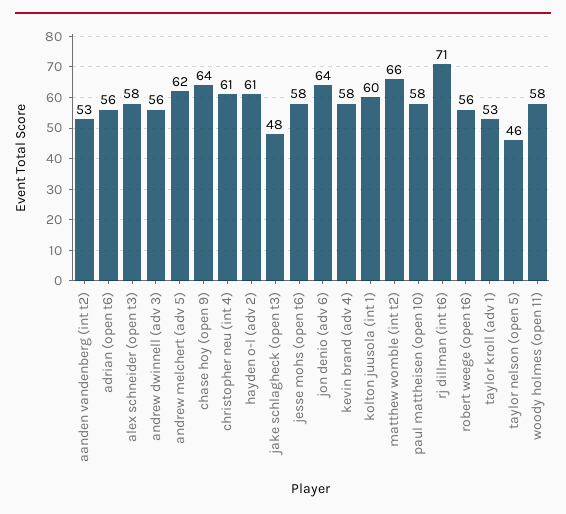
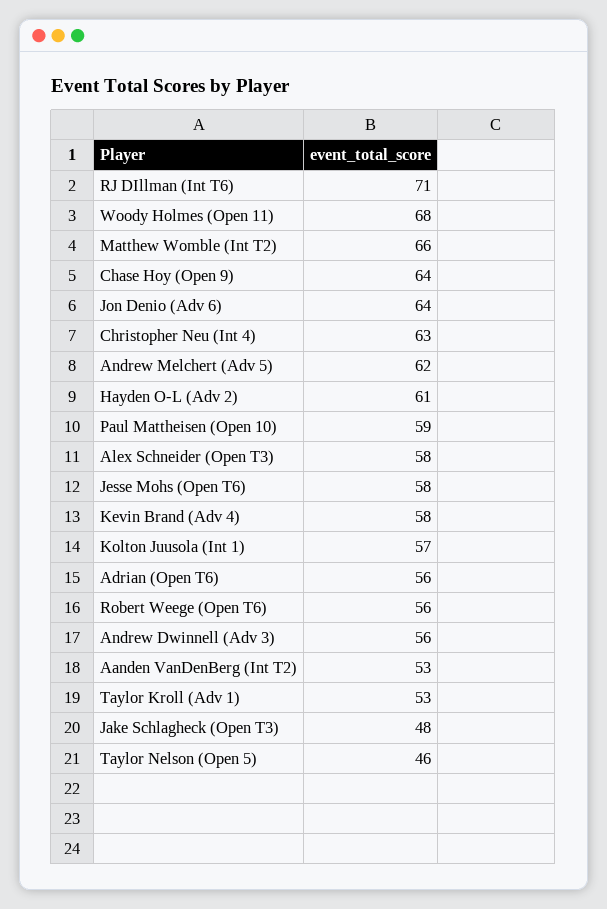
christopher neu (int 4): 61 -> 63
kolton juusola (int 1): 60 -> 57
paul mattheisen (open 10): 58 -> 59
woody holmes (open 11): 58 -> 68

